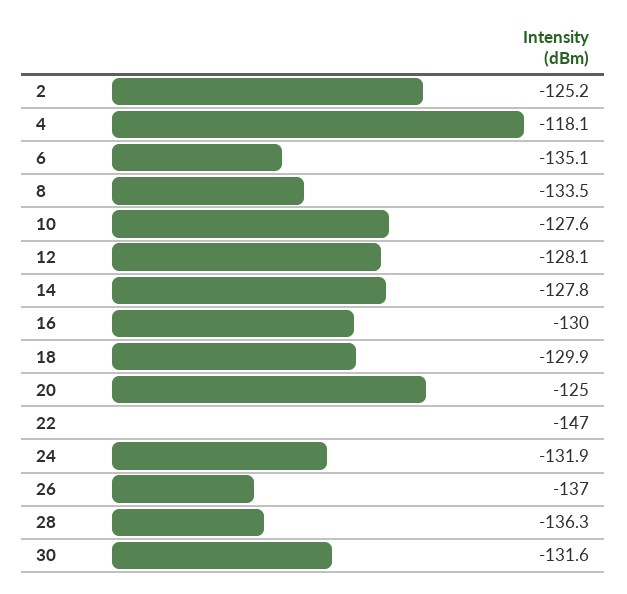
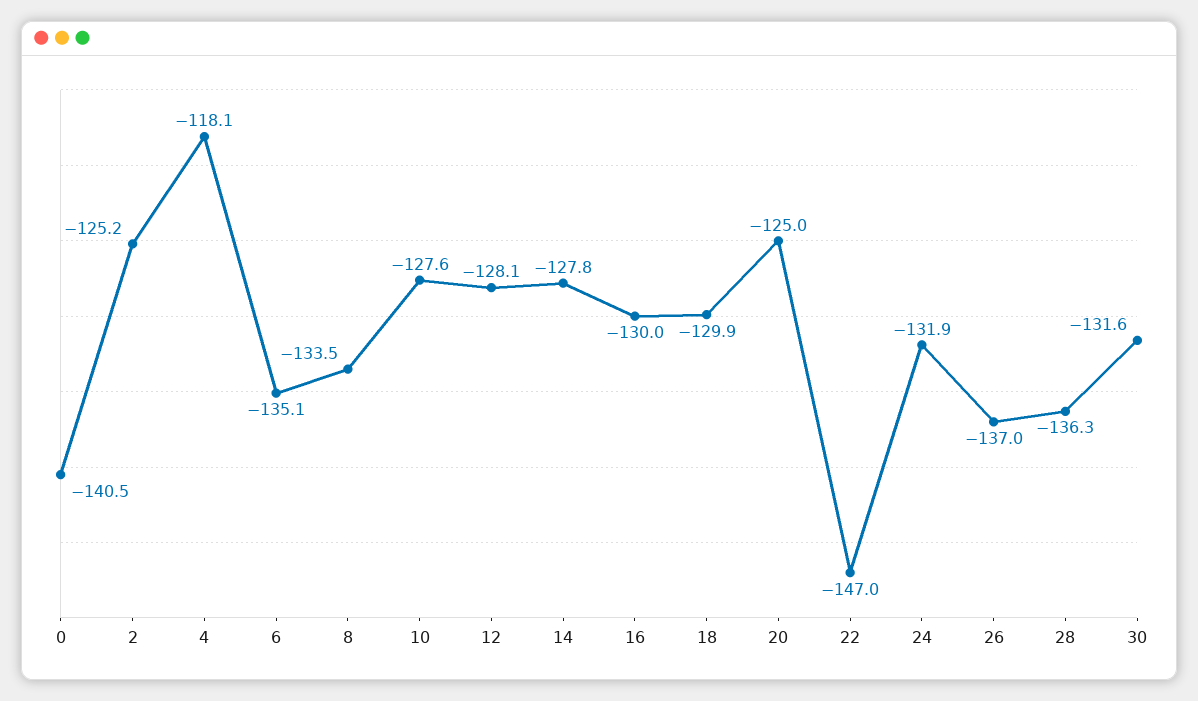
0: none -> -140.5

